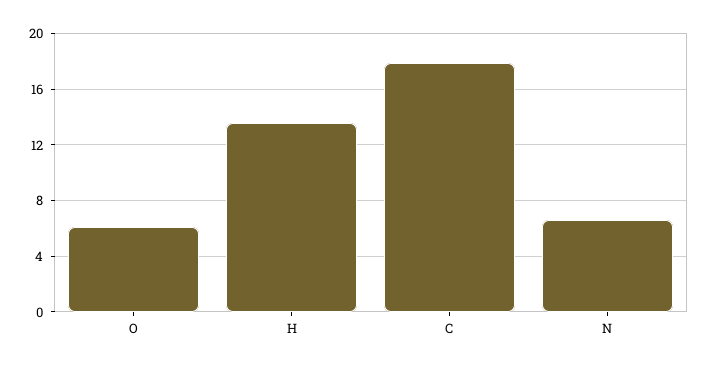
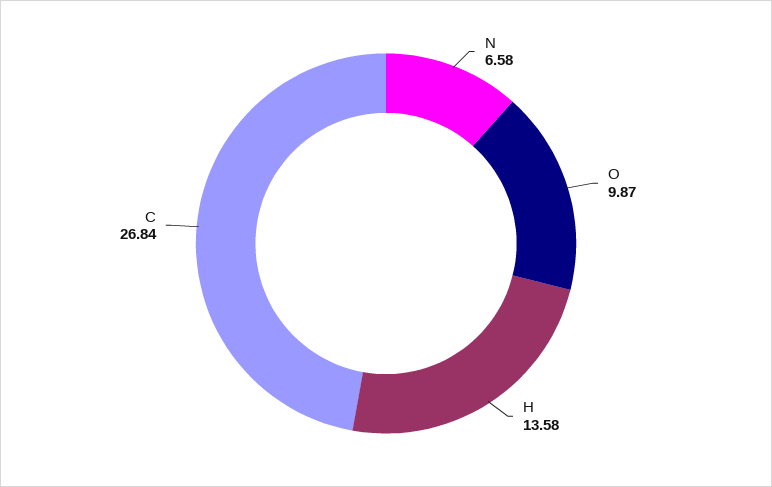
O: 6 -> 9.87
C: 18 -> 26.84

